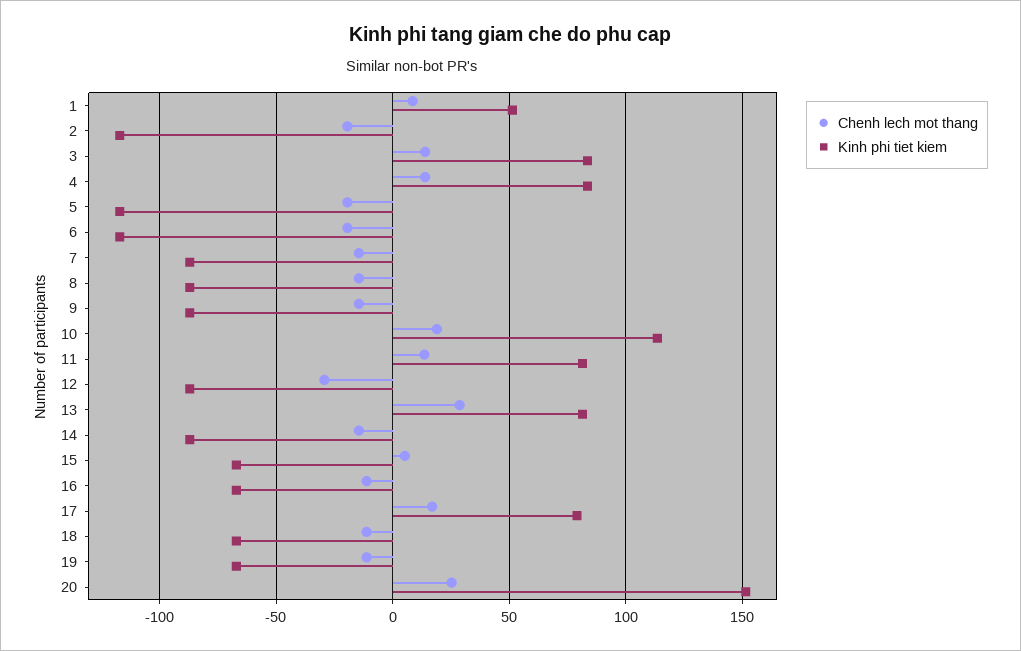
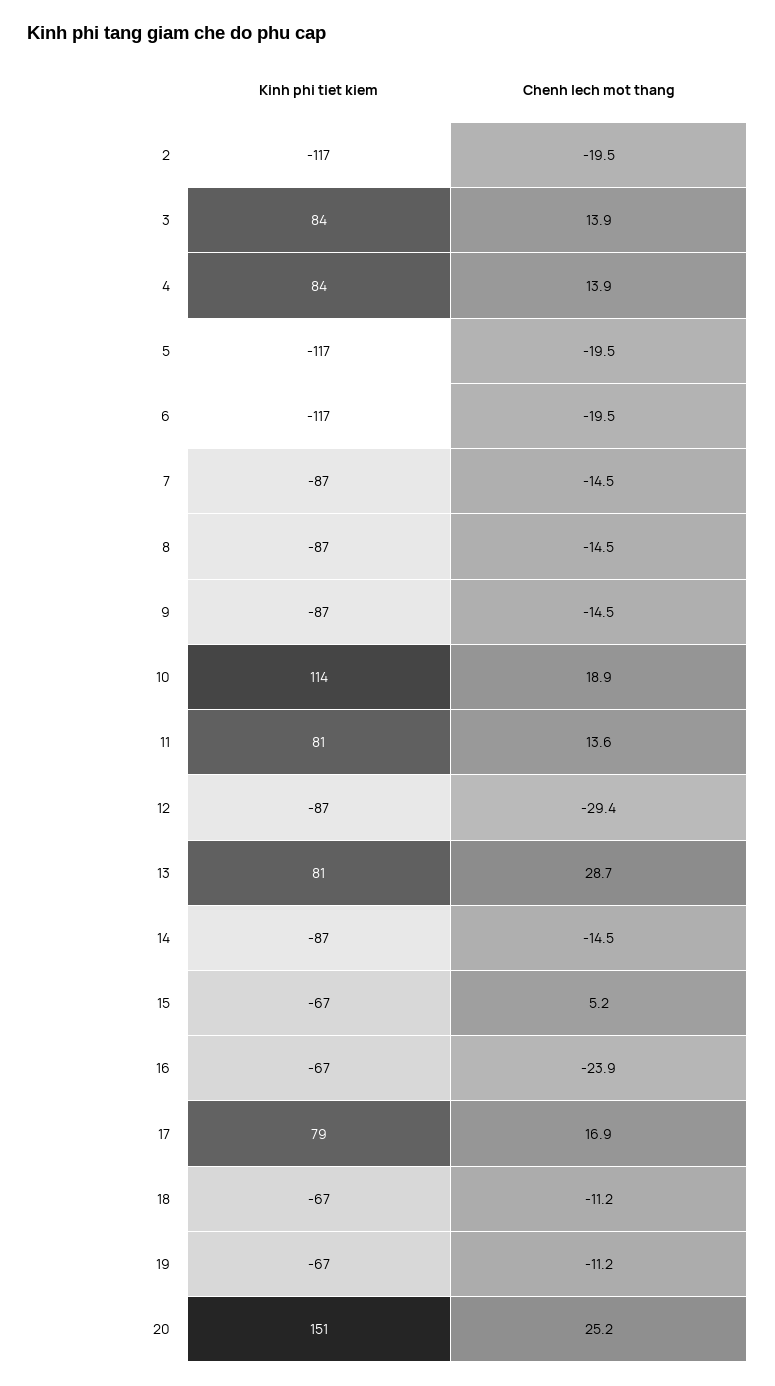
Chenh lech mot thang, 1: 10 -> none
Kinh phi tiet kiem, 1: 50 -> none
Chenh lech mot thang, 16: -10 -> -23.9

